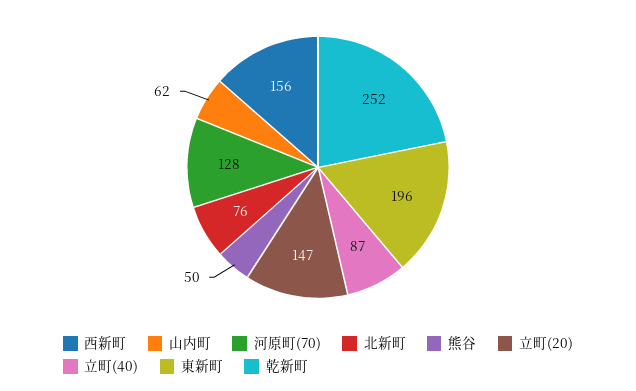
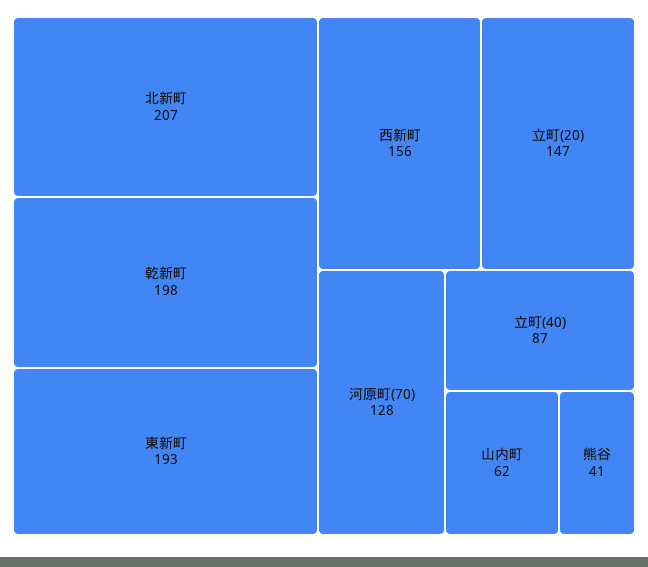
北新町: 76 -> 207
熊谷: 50 -> 41
東新町: 196 -> 193
乾新町: 252 -> 198

